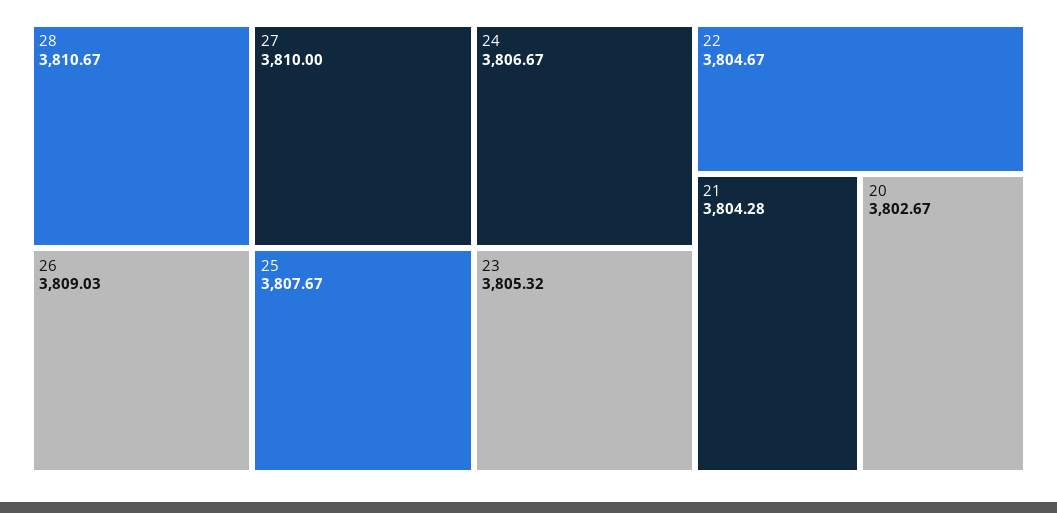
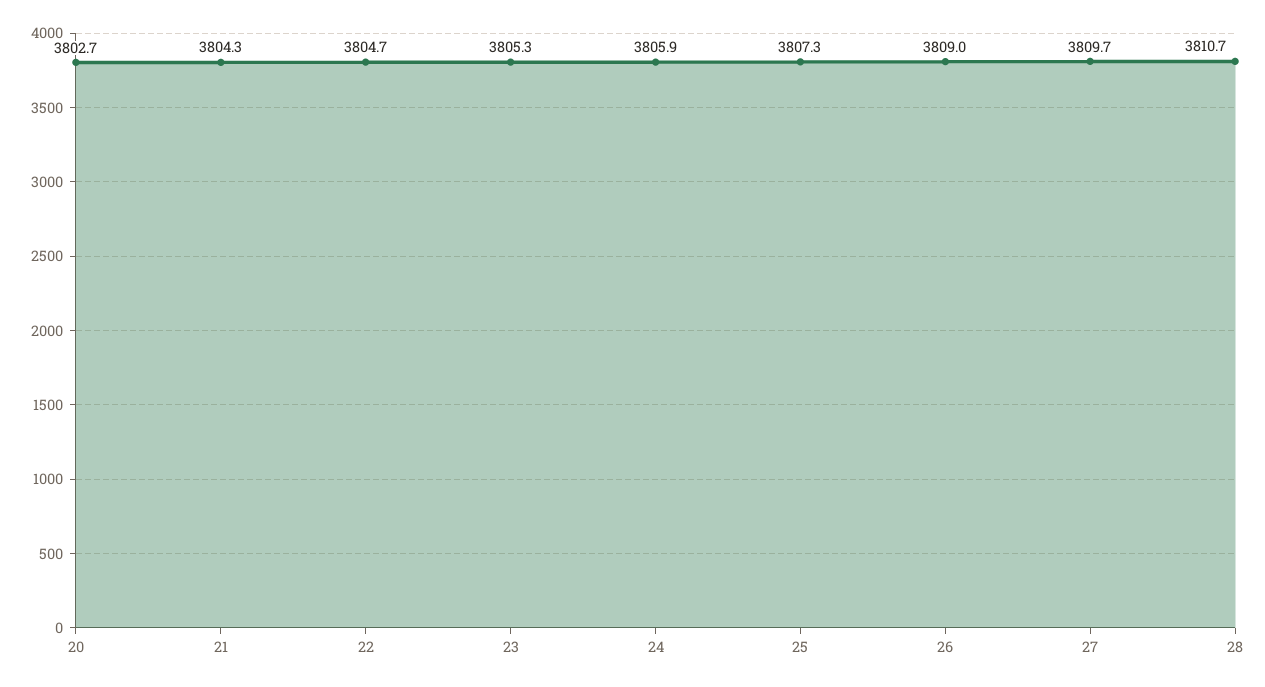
27: 3810 -> 3809.7
25: 3807.67 -> 3807.3
24: 3806.67 -> 3805.9

